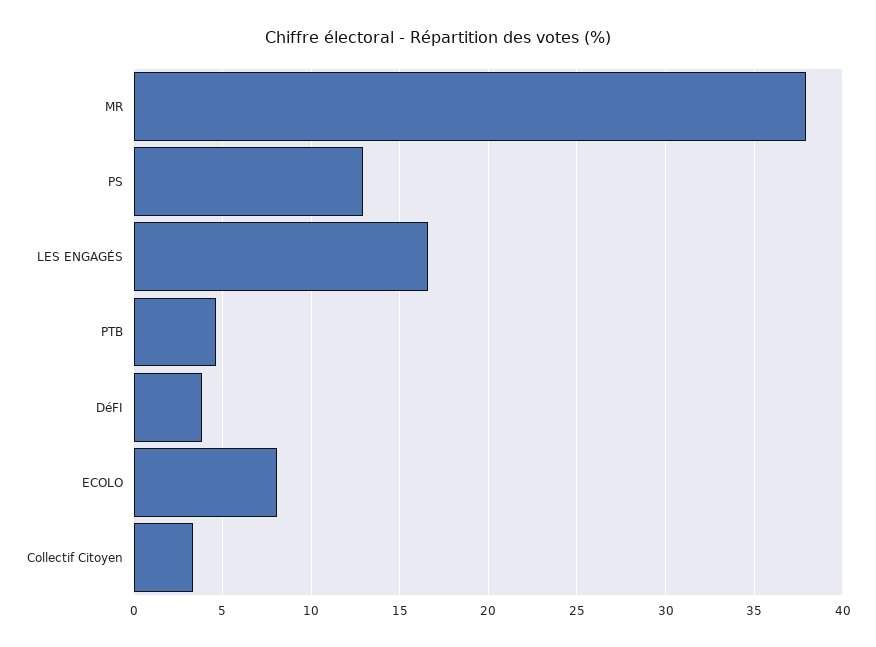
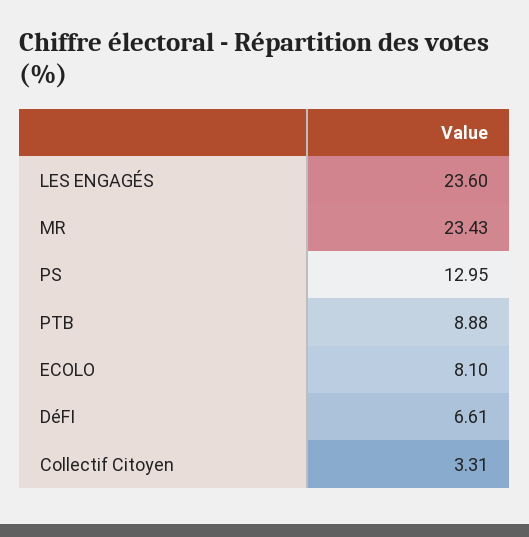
MR: 38 -> 23.43
LES ENGAGÉS: 16.5 -> 23.6
PTB: 4.5 -> 8.88
DéFI: 4 -> 6.61

